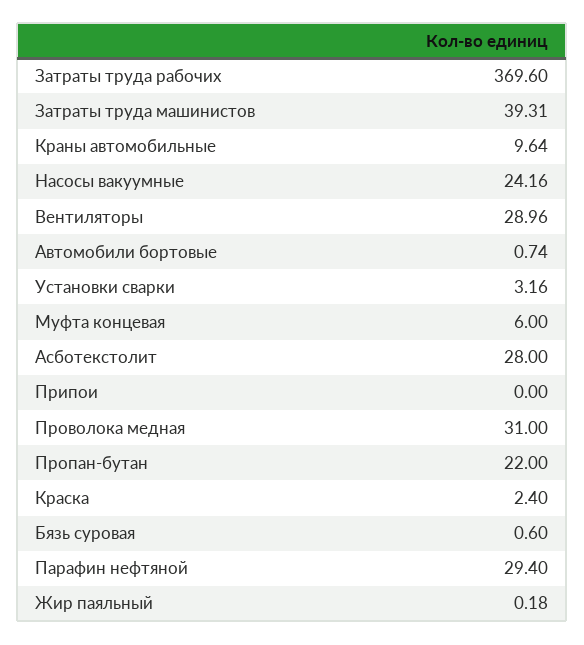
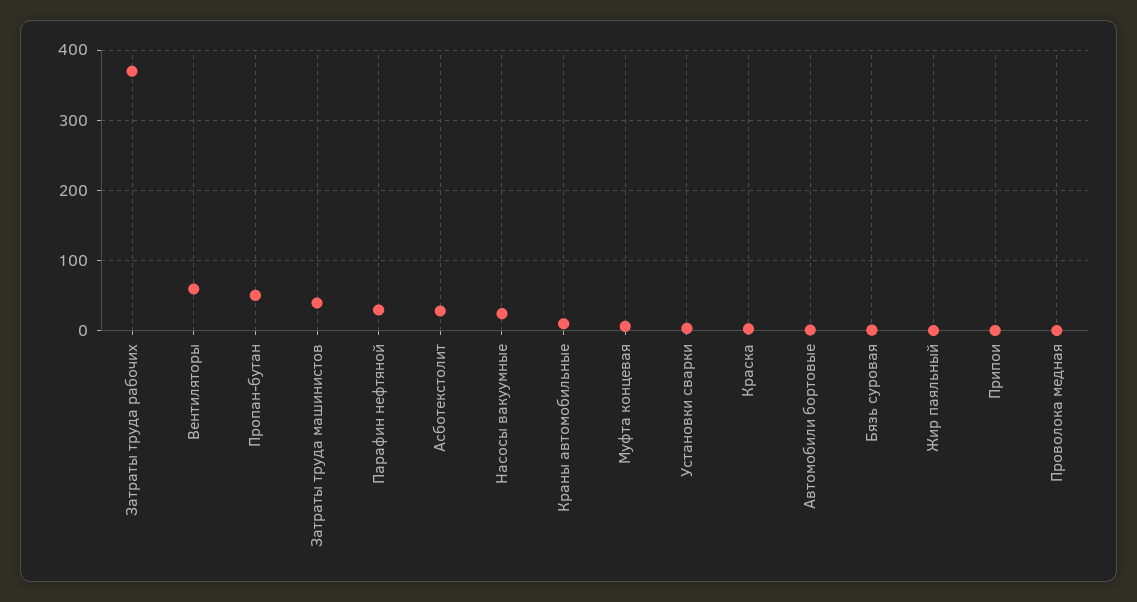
Вентиляторы: 28.96 -> 60
Проволока медная: 31 -> 0
Пропан-бутан: 22 -> 50

